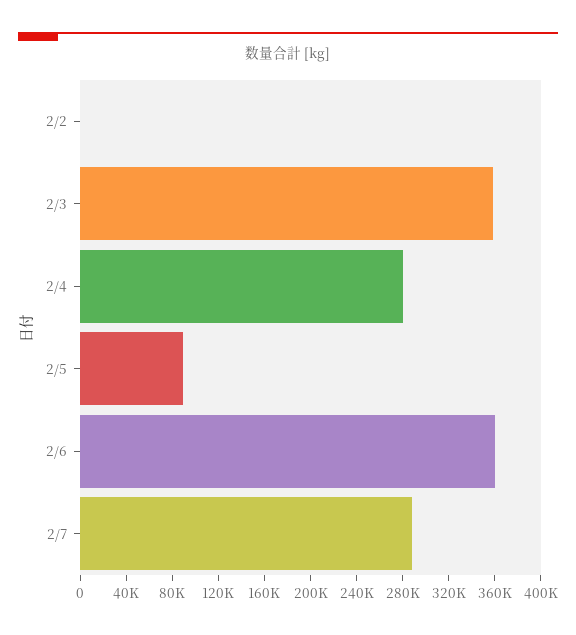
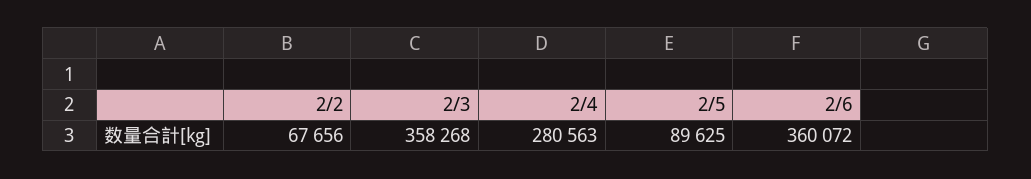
2/2: 0 -> 67656
2/7: 290000 -> none

